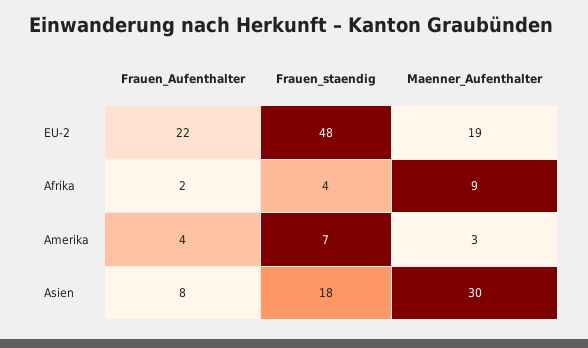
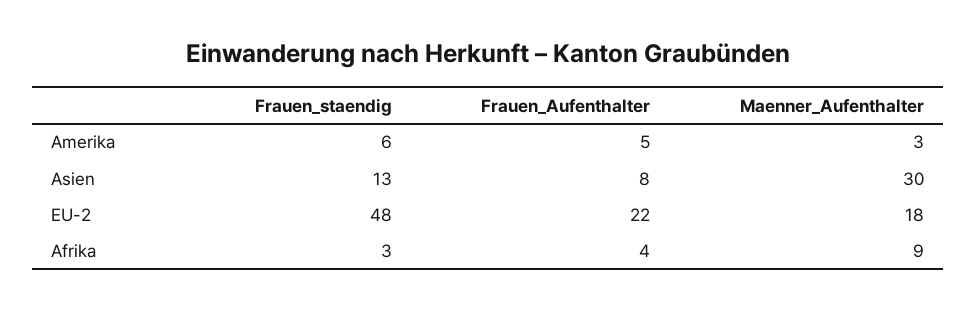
Maenner_Aufenthalter, EU-2: 19 -> 18
Frauen_Aufenthalter, Afrika: 2 -> 4
Frauen_staendig, Afrika: 4 -> 3
Frauen_Aufenthalter, Amerika: 4 -> 5
Frauen_staendig, Amerika: 7 -> 6
Frauen_staendig, Asien: 18 -> 13

